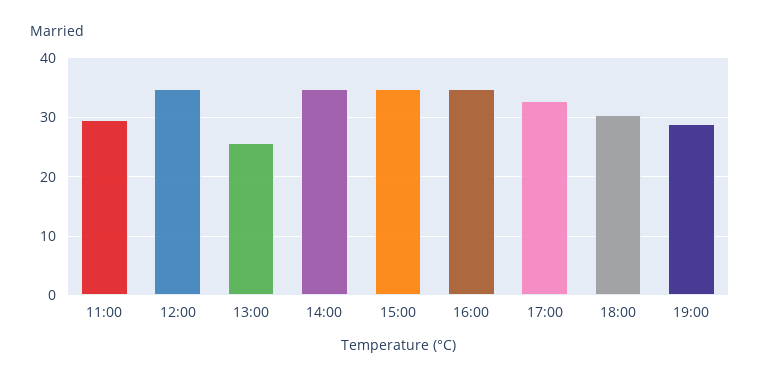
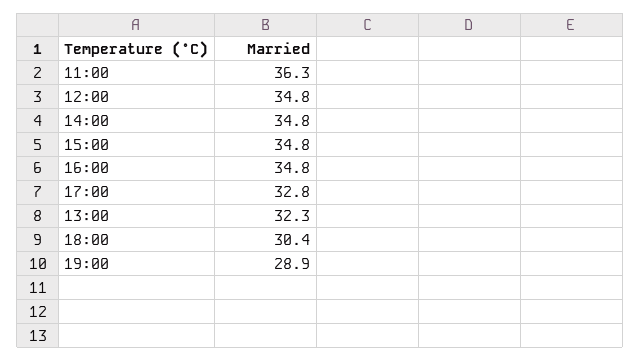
11:00: 30 -> 36.3
13:00: 26 -> 32.3

